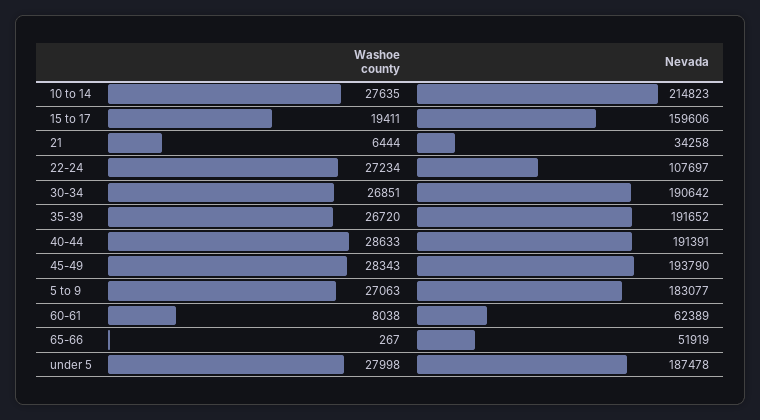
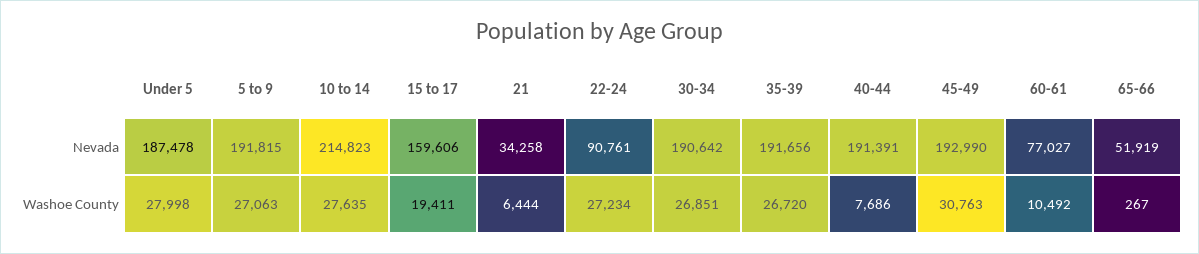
Nevada, 22-24: 107697 -> 90761
Nevada, 35-39: 191652 -> 191656
Washoe county, 40-44: 28633 -> 7686
Washoe county, 45-49: 28343 -> 30763
Nevada, 45-49: 193790 -> 192990
Nevada, 5 to 9: 183077 -> 191815
Washoe county, 60-61: 8038 -> 10492
Nevada, 60-61: 62389 -> 77027

